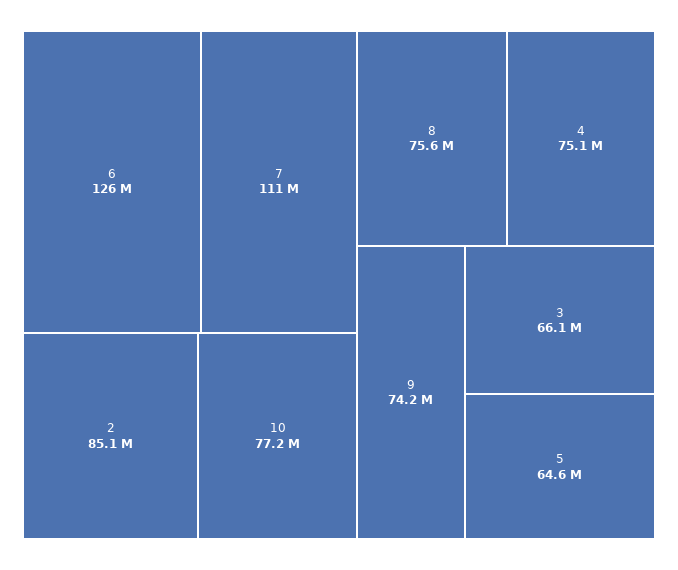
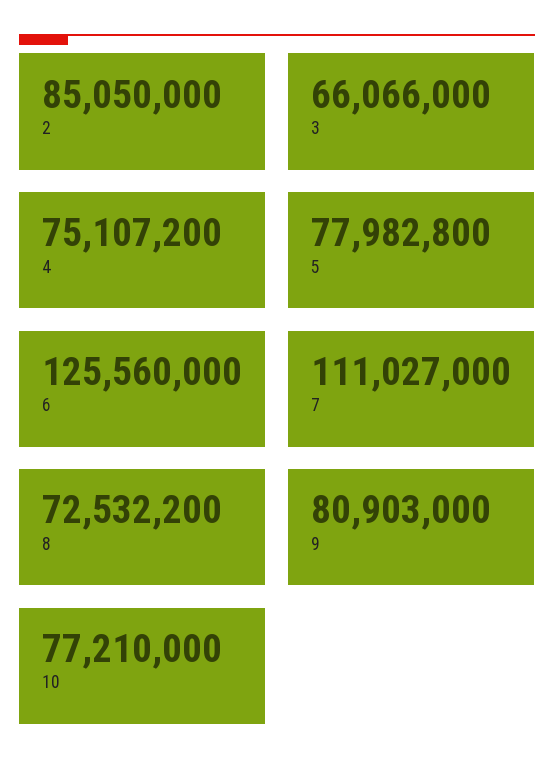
8: 75600000 -> 72532200
9: 74200000 -> 80903000
5: 64600000 -> 77982800

